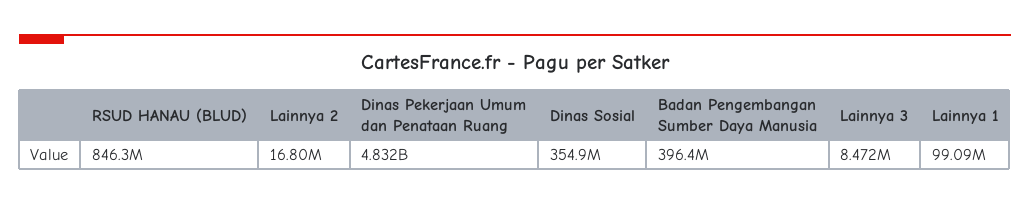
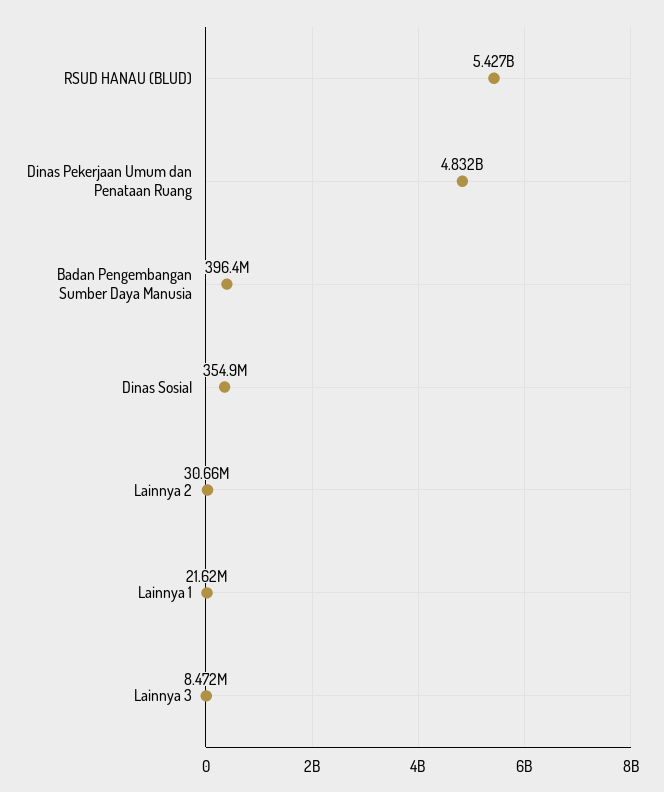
RSUD HANAU (BLUD): 846300000 -> 5427000000
Lainnya 2: 16800000 -> 30660000
Lainnya 1: 99090000 -> 21620000

